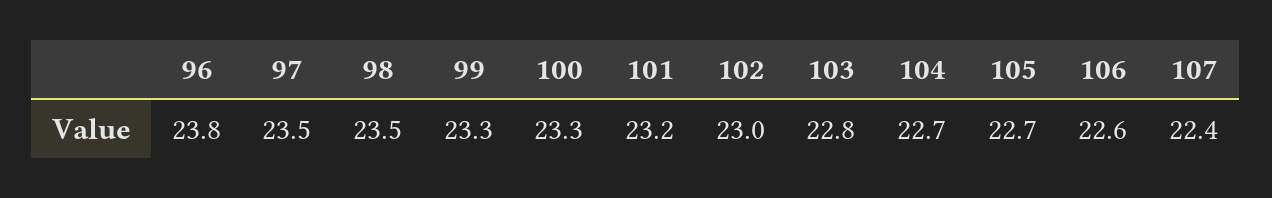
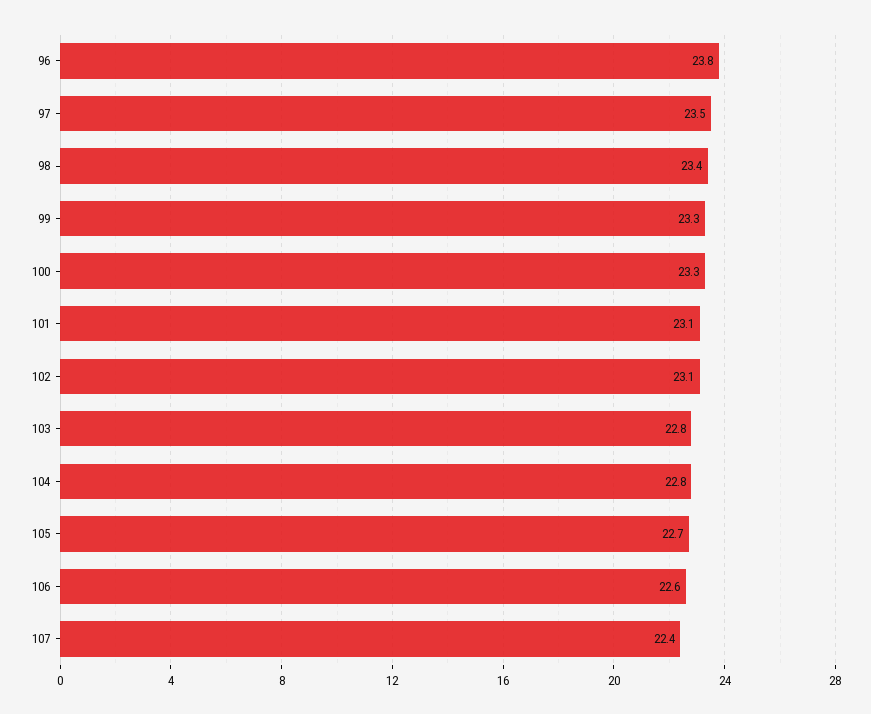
98: 23.5 -> 23.4
101: 23.2 -> 23.1
102: 23 -> 23.1
104: 22.7 -> 22.8

